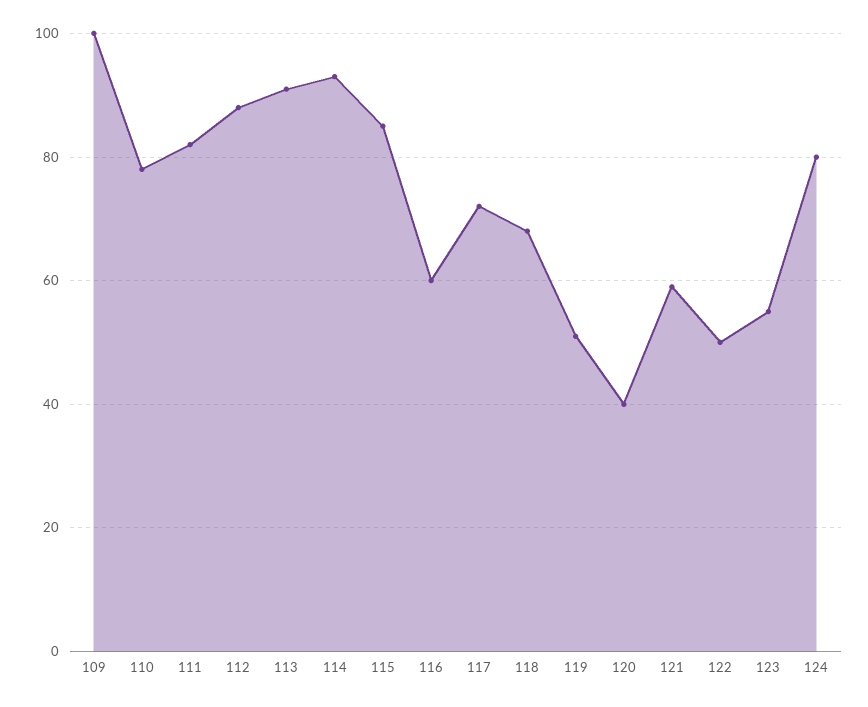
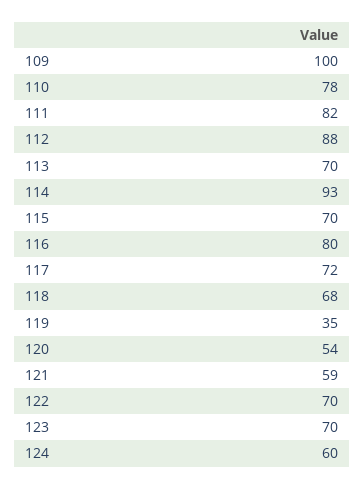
113: 90 -> 70
115: 85 -> 70
116: 60 -> 80
119: 50 -> 35
120: 40 -> 54
122: 50 -> 70
123: 55 -> 70
124: 80 -> 60

